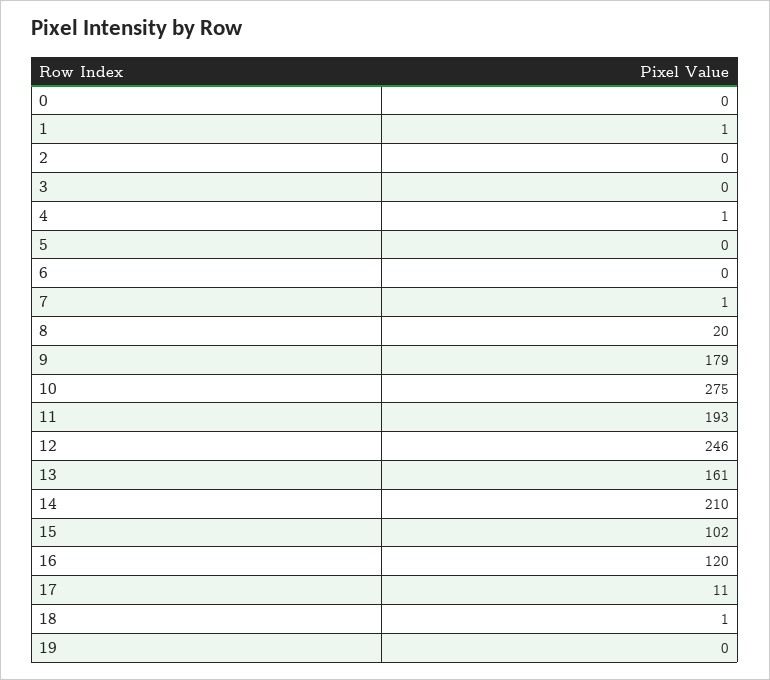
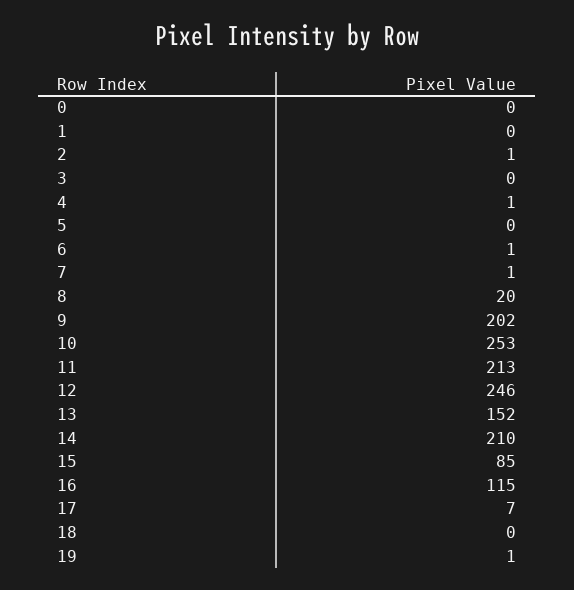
1: 1 -> 0
2: 0 -> 1
6: 0 -> 1
9: 179 -> 202
10: 275 -> 253
11: 193 -> 213
13: 161 -> 152
15: 102 -> 85
16: 120 -> 115
17: 11 -> 7
18: 1 -> 0
19: 0 -> 1

